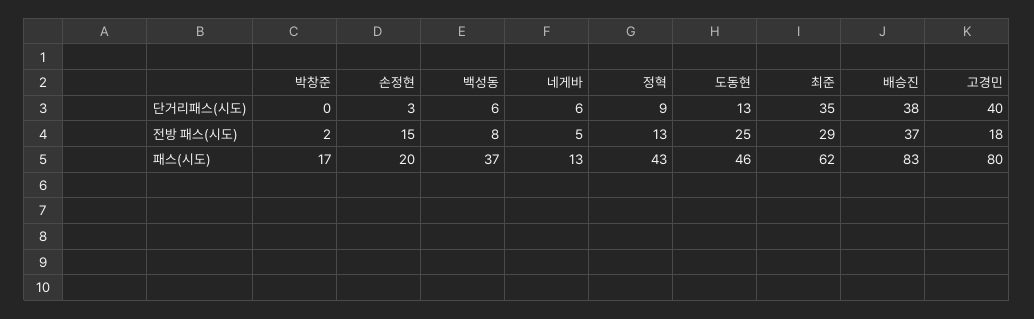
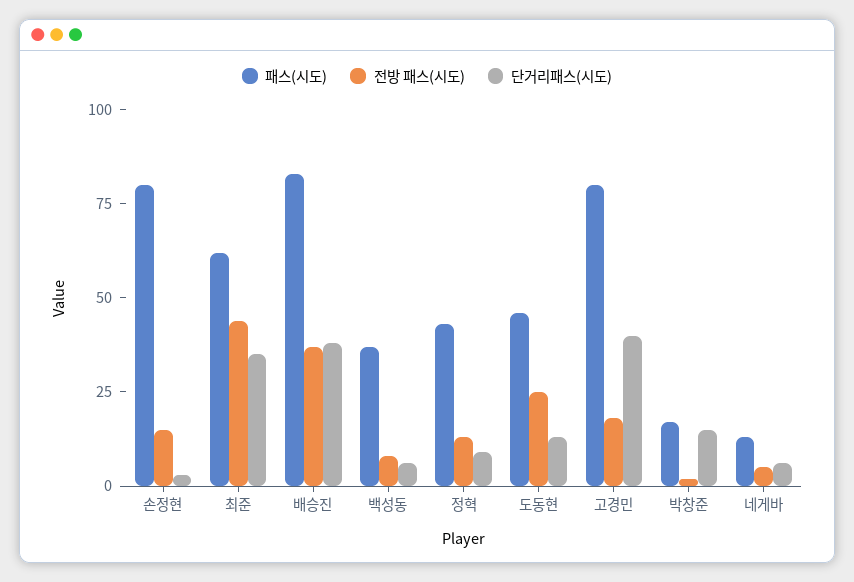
단거리패스(시도), 박창준: 0 -> 15
전방 패스(시도), 최준: 29 -> 45
패스(시도), 손정현: 20 -> 80

